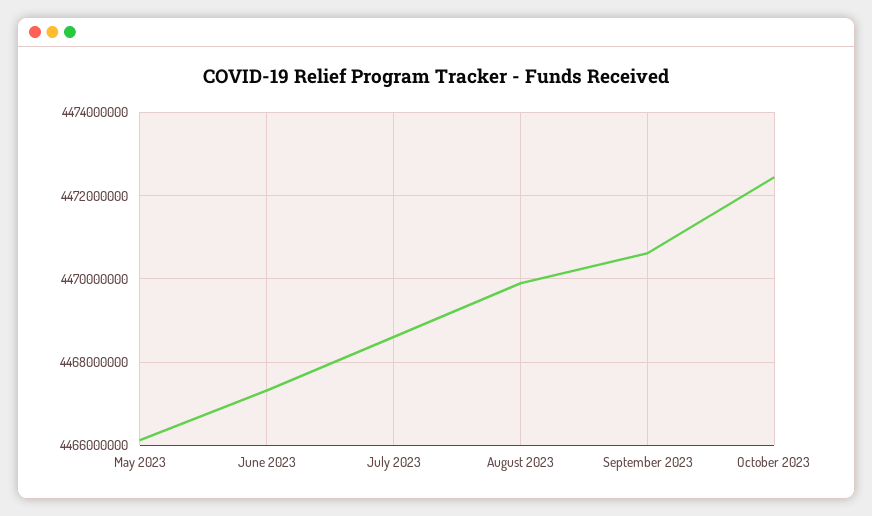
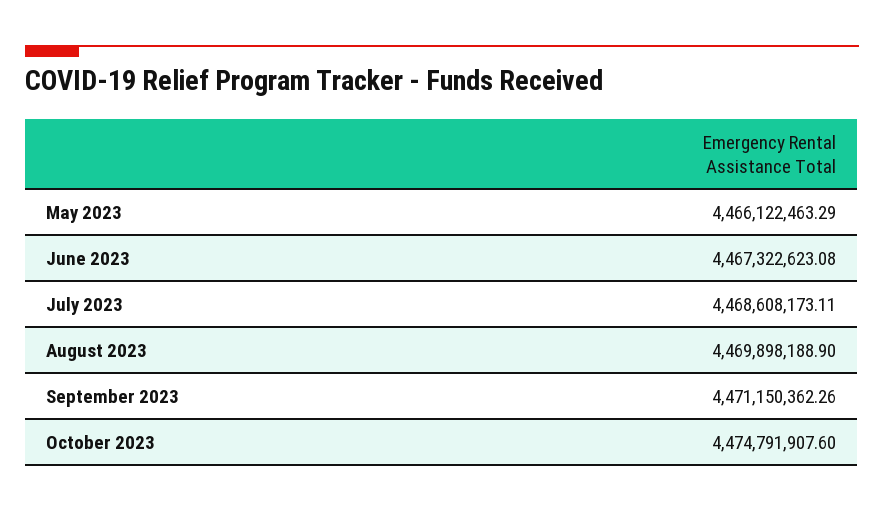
September 2023: 4470600000 -> 4471150362.26
October 2023: 4472400000 -> 4474791907.6

